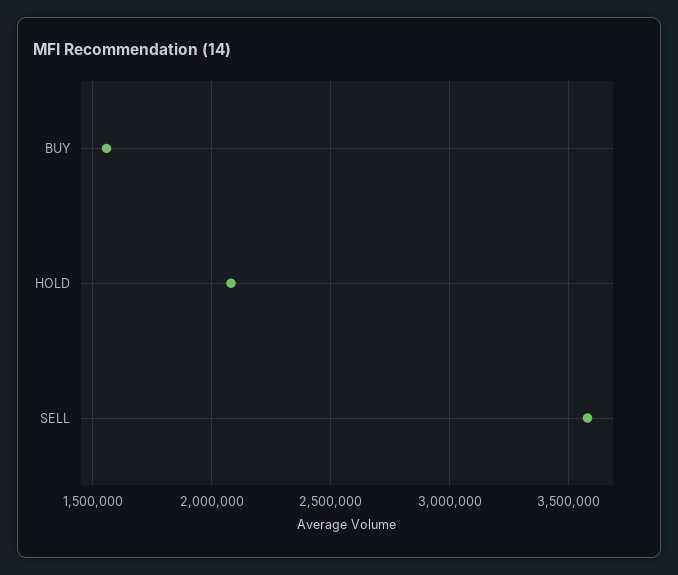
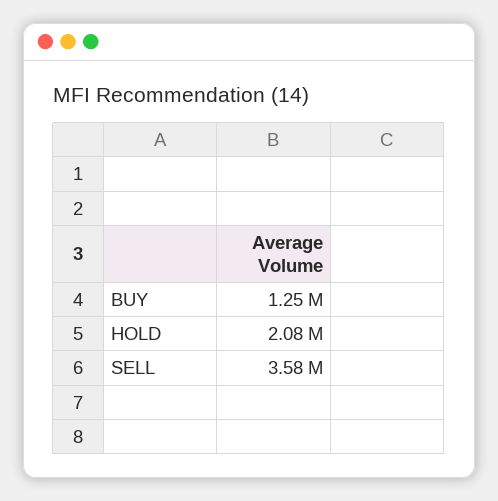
BUY: 1550000 -> 1250000

